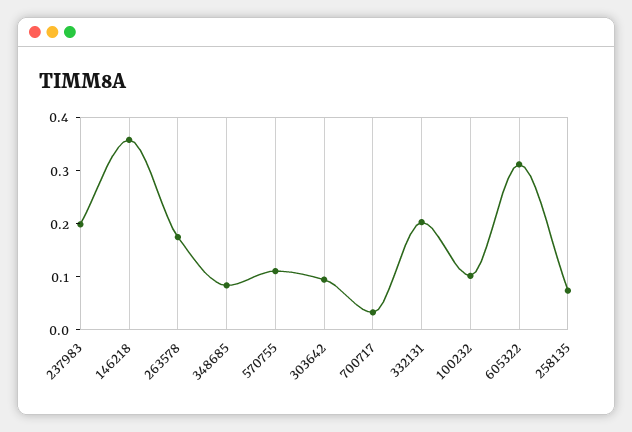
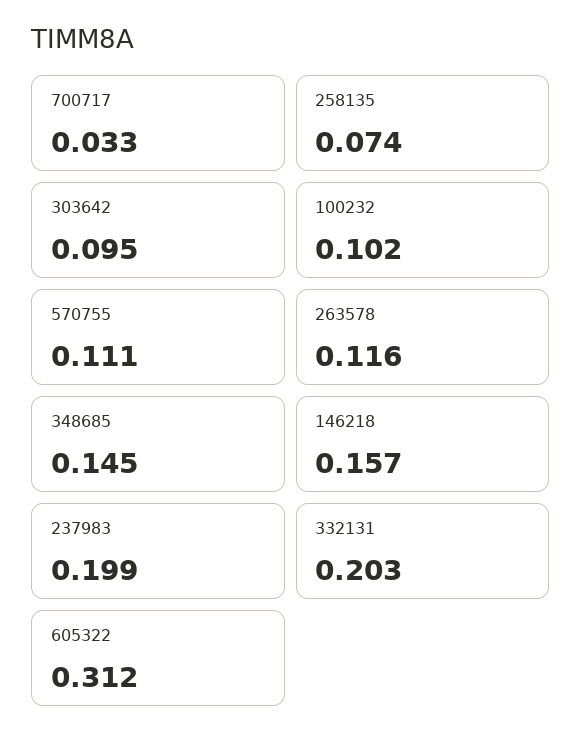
146218: 0.36 -> 0.157
263578: 0.18 -> 0.116
348685: 0.08 -> 0.145

